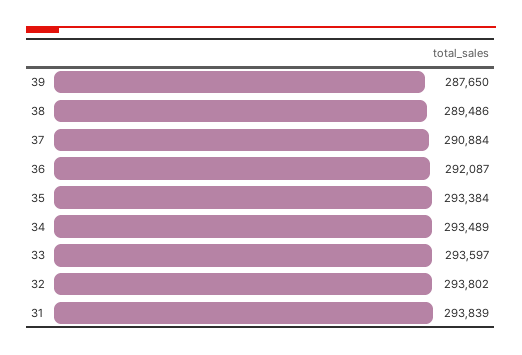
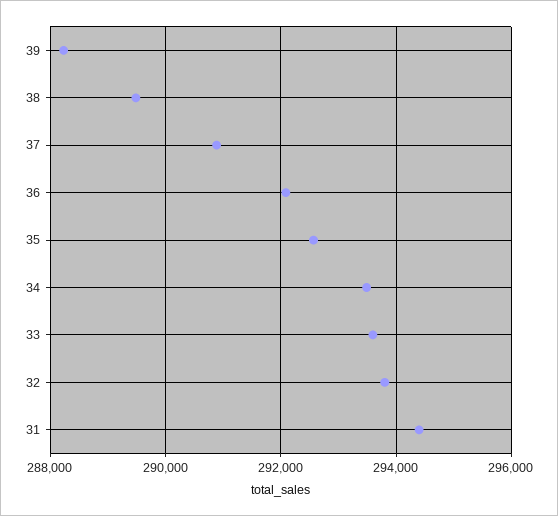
39: 287650 -> 288200
35: 293384 -> 292600
31: 293839 -> 294400

